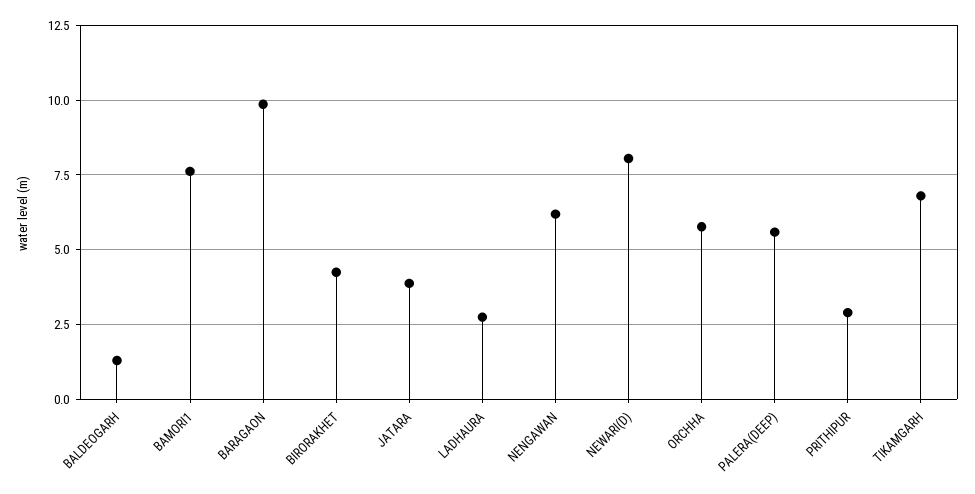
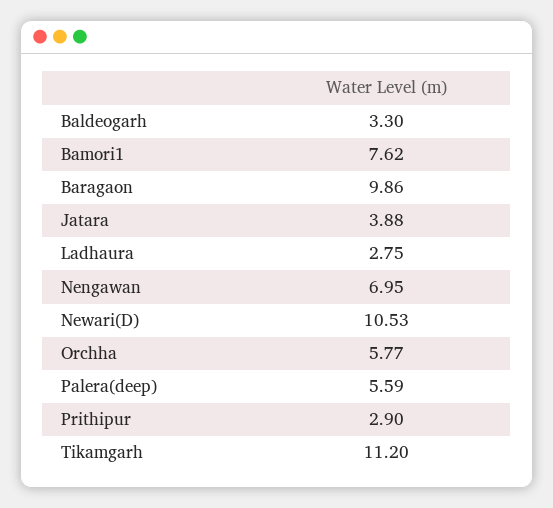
BALDEOGARH: 1.25 -> 3.3
BIRORAKHET: 4.25 -> none
NENGAWAN: 6.25 -> 6.95
NEWARI(D): 8 -> 10.53
TIKAMGARH: 6.75 -> 11.2

